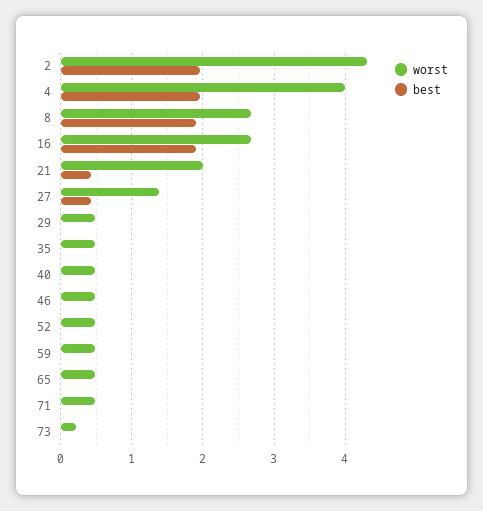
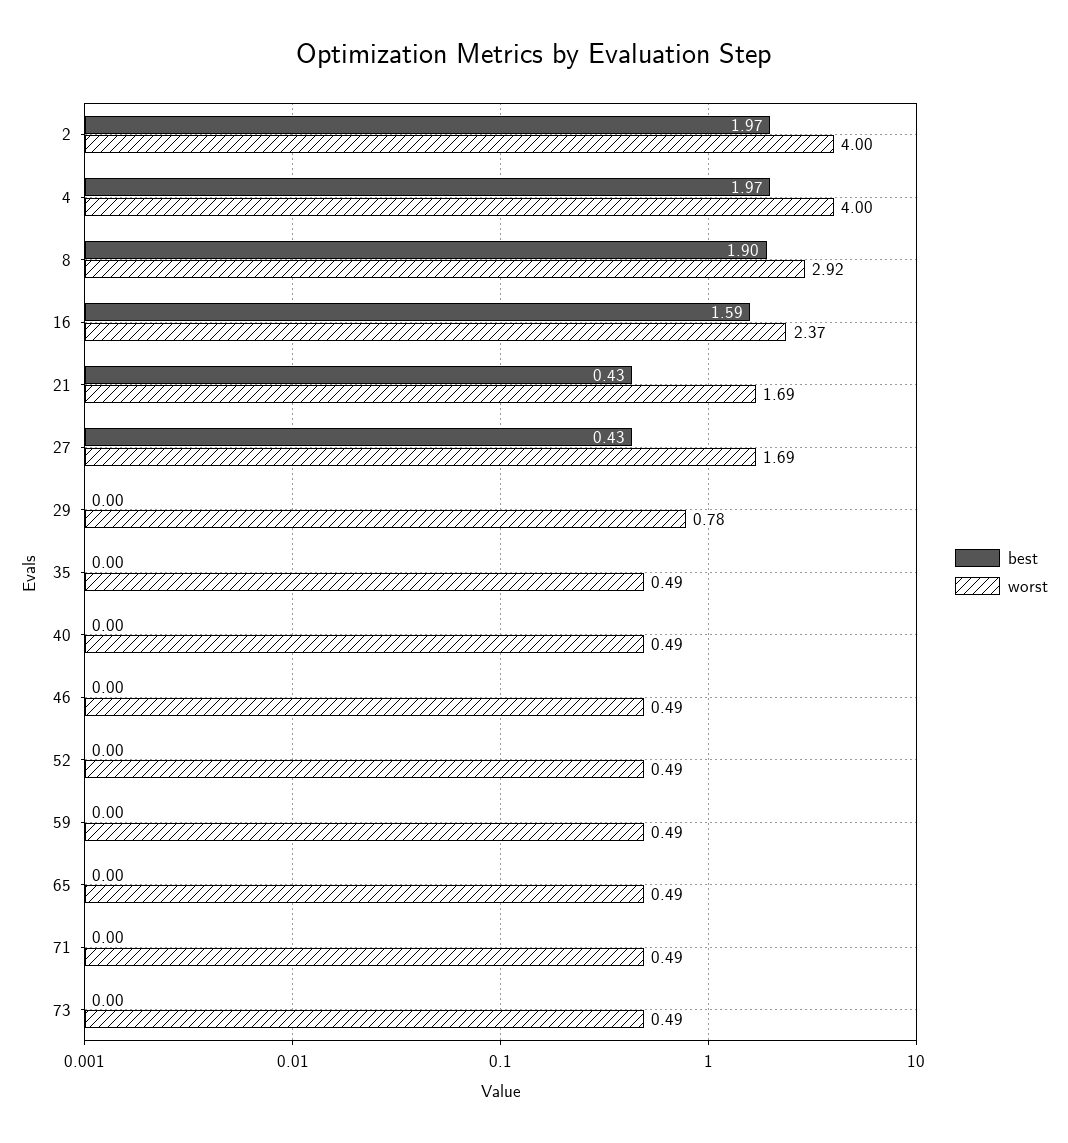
worst, 2: 4.3 -> 4
worst, 8: 2.7 -> 2.92
worst, 16: 2.7 -> 2.37
best, 16: 1.9 -> 1.59
worst, 21: 2 -> 1.69
worst, 27: 1.4 -> 1.69
worst, 29: 0.5 -> 0.78
worst, 73: 0.2 -> 0.49

